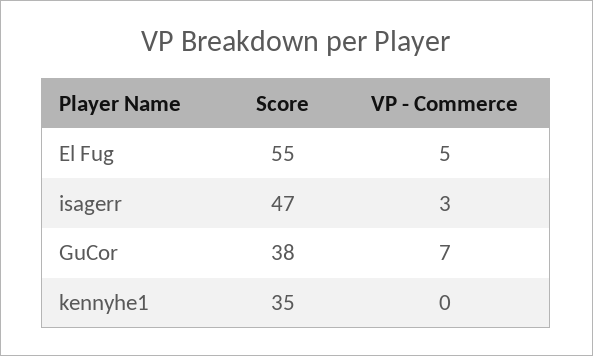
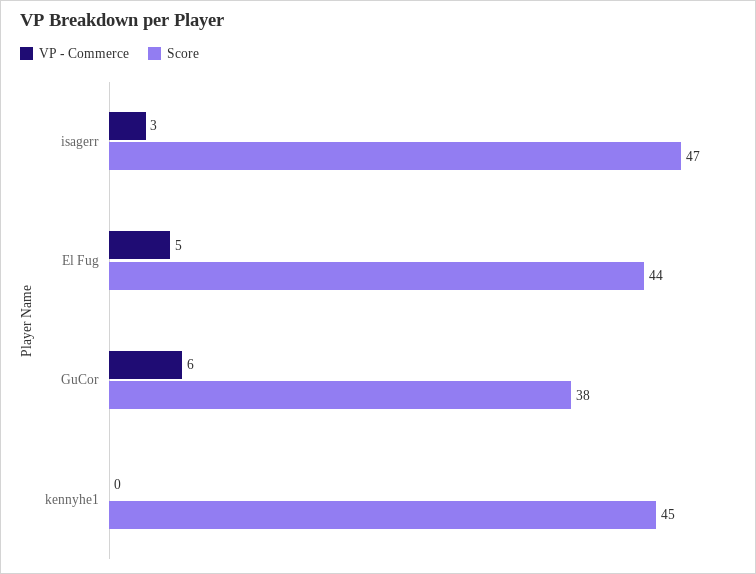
Score, El Fug: 55 -> 44
VP - Commerce, GuCor: 7 -> 6
Score, kennyhe1: 35 -> 45

